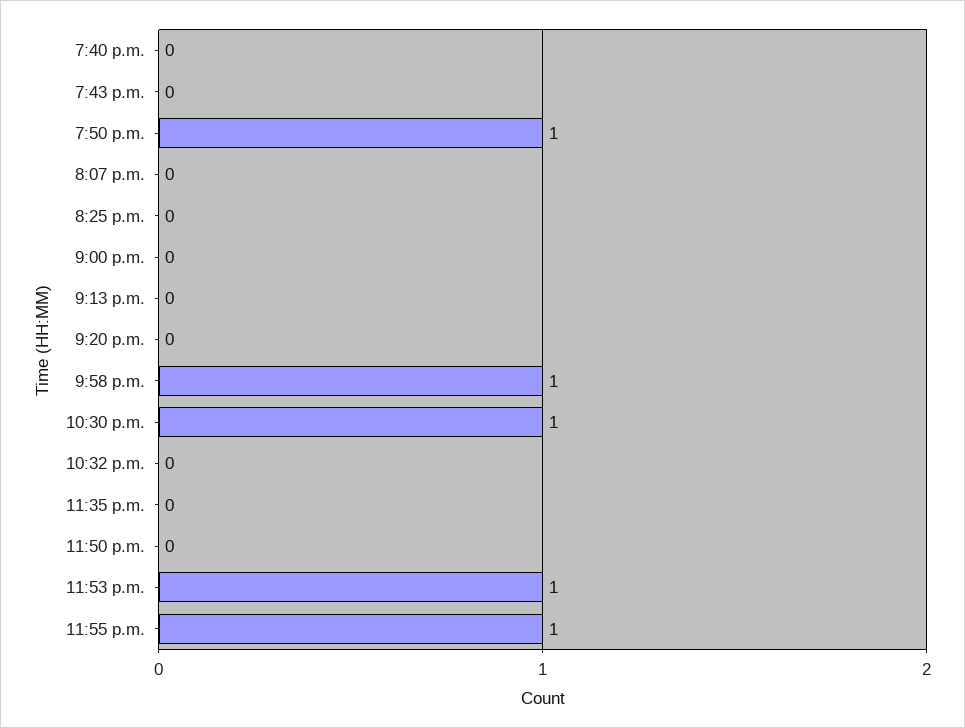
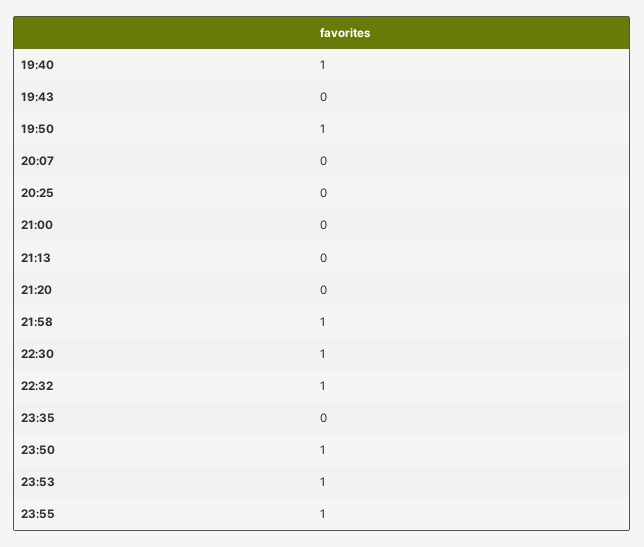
7:40 p.m.: 0 -> 1
10:32 p.m.: 0 -> 1
11:50 p.m.: 0 -> 1

